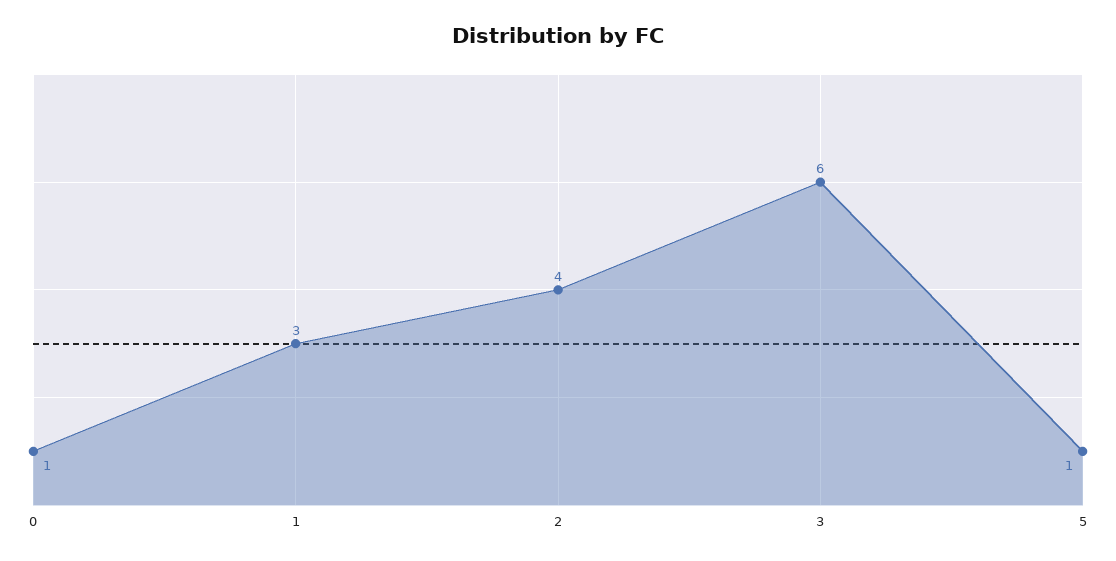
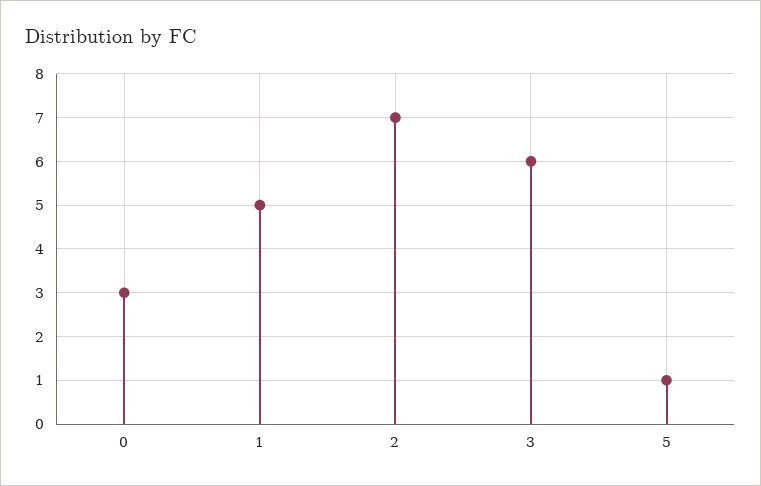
0: 1 -> 3
1: 3 -> 5
2: 4 -> 7

